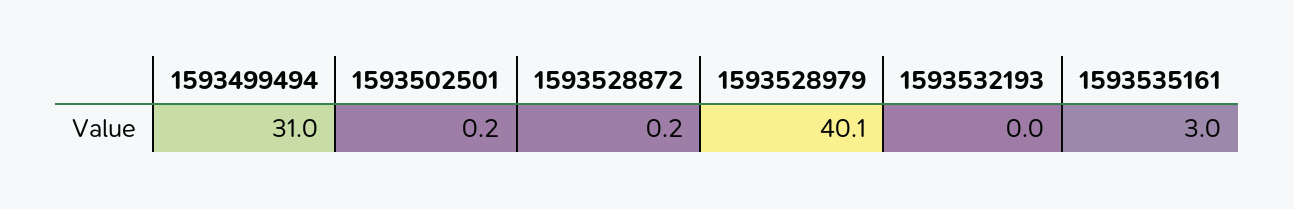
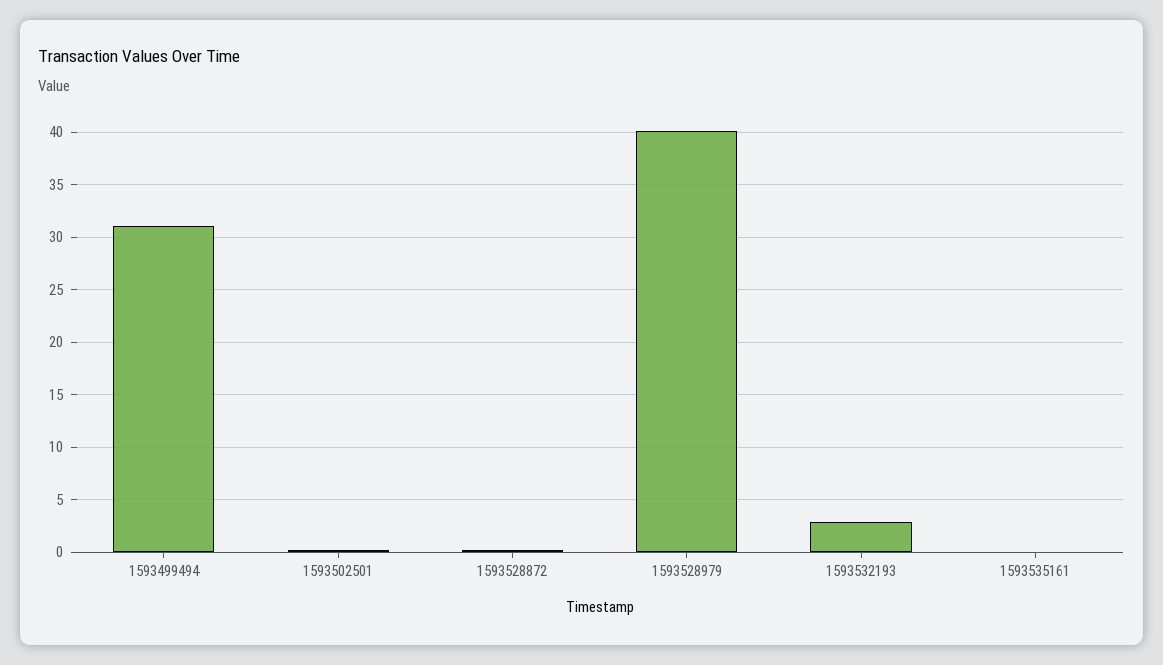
1593532193: 0 -> 3
1593535161: 3 -> 0

